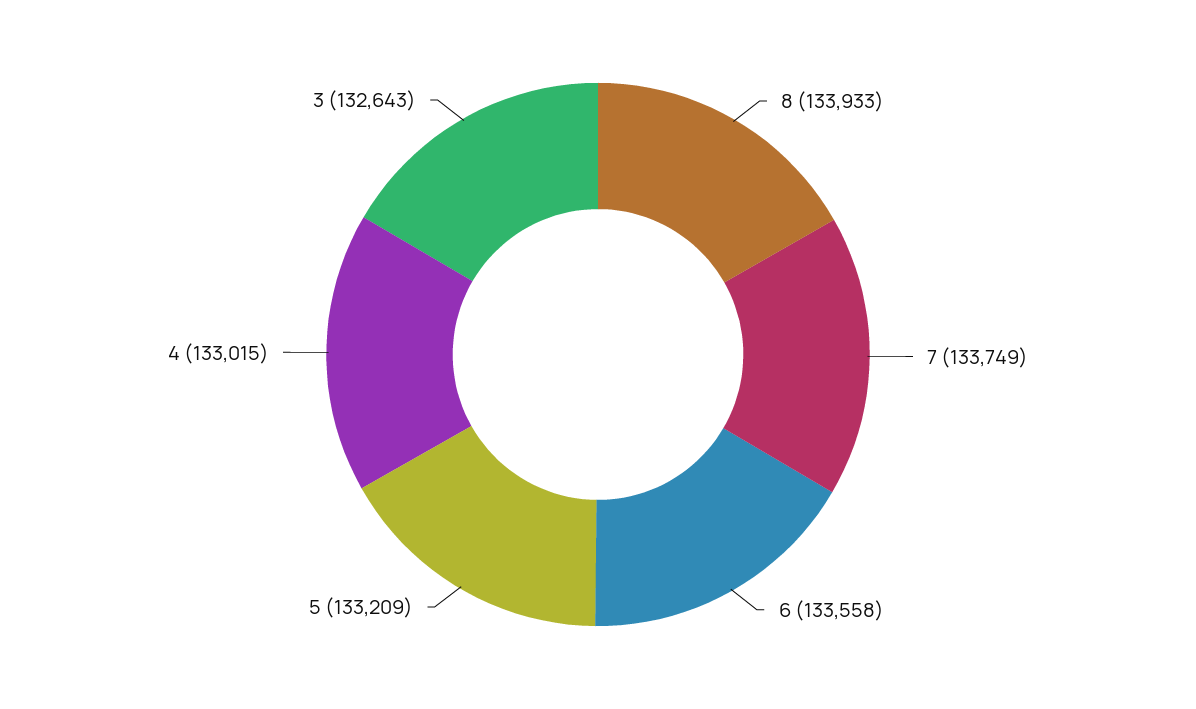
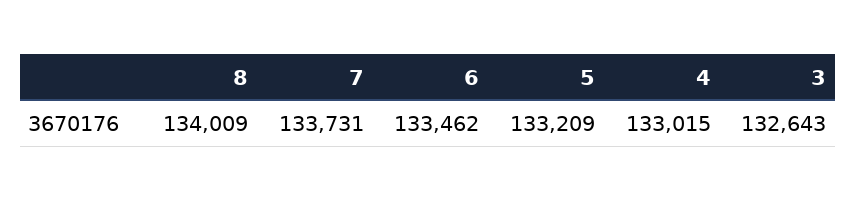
8: 133933 -> 134009
7: 133749 -> 133731
6: 133558 -> 133462

